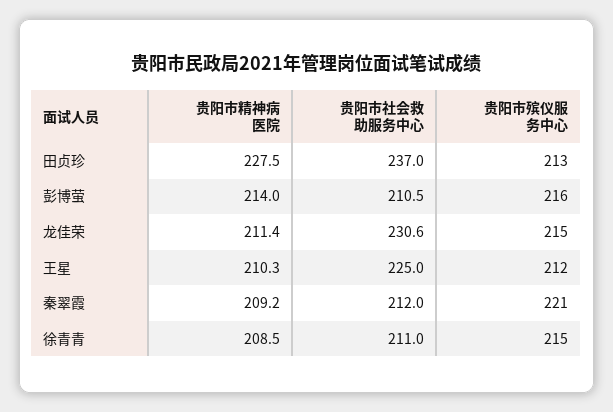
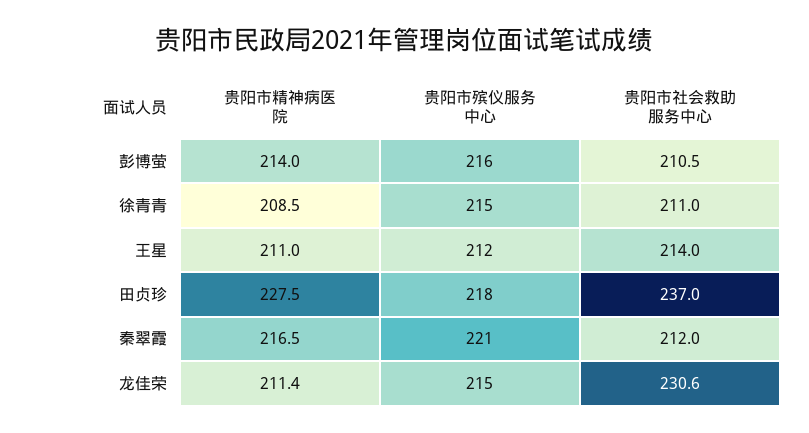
贵阳市殡仪服务中心, 田贞珍: 213 -> 218
贵阳市精神病医院, 王星: 210.3 -> 211
贵阳市社会救助服务中心, 王星: 225 -> 214
贵阳市精神病医院, 秦翠霞: 209.2 -> 216.5

